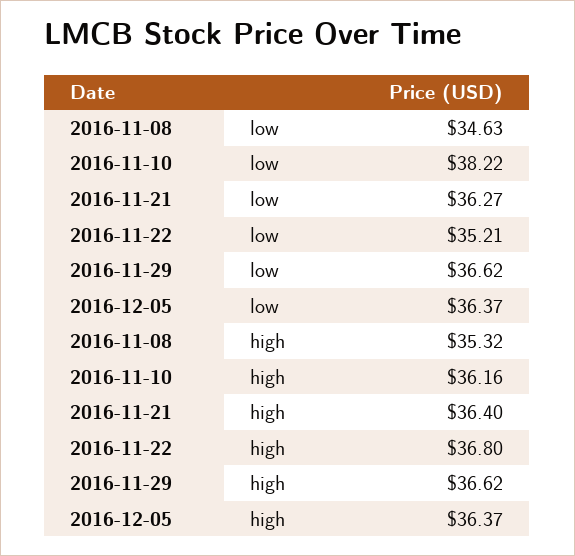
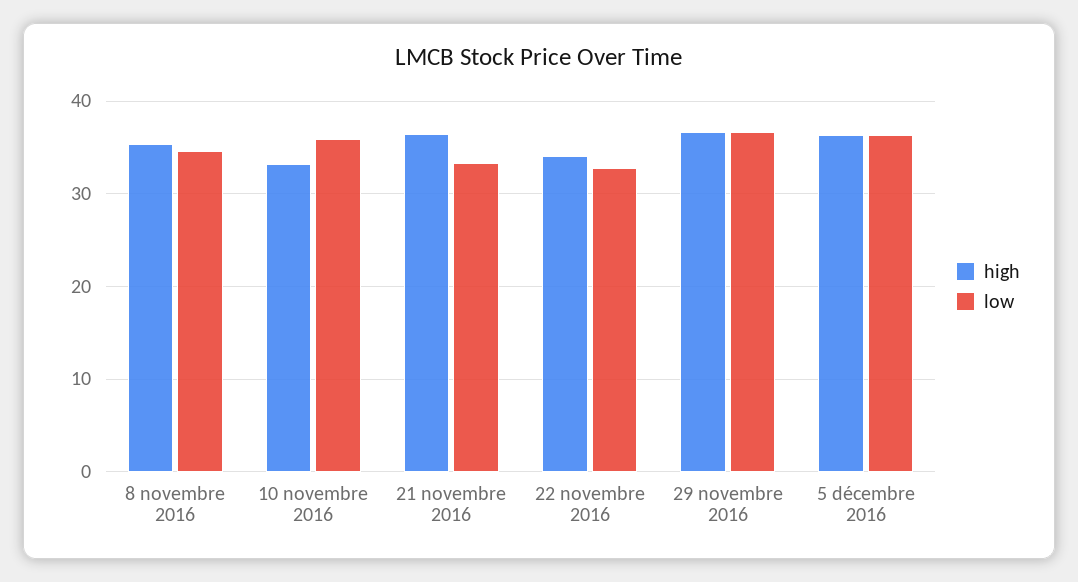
low, 2016-11-10: 38.22 -> 36
low, 2016-11-21: 36.27 -> 33
low, 2016-11-22: 35.21 -> 33
high, 2016-11-10: 36.16 -> 33
high, 2016-11-22: 36.8 -> 34

